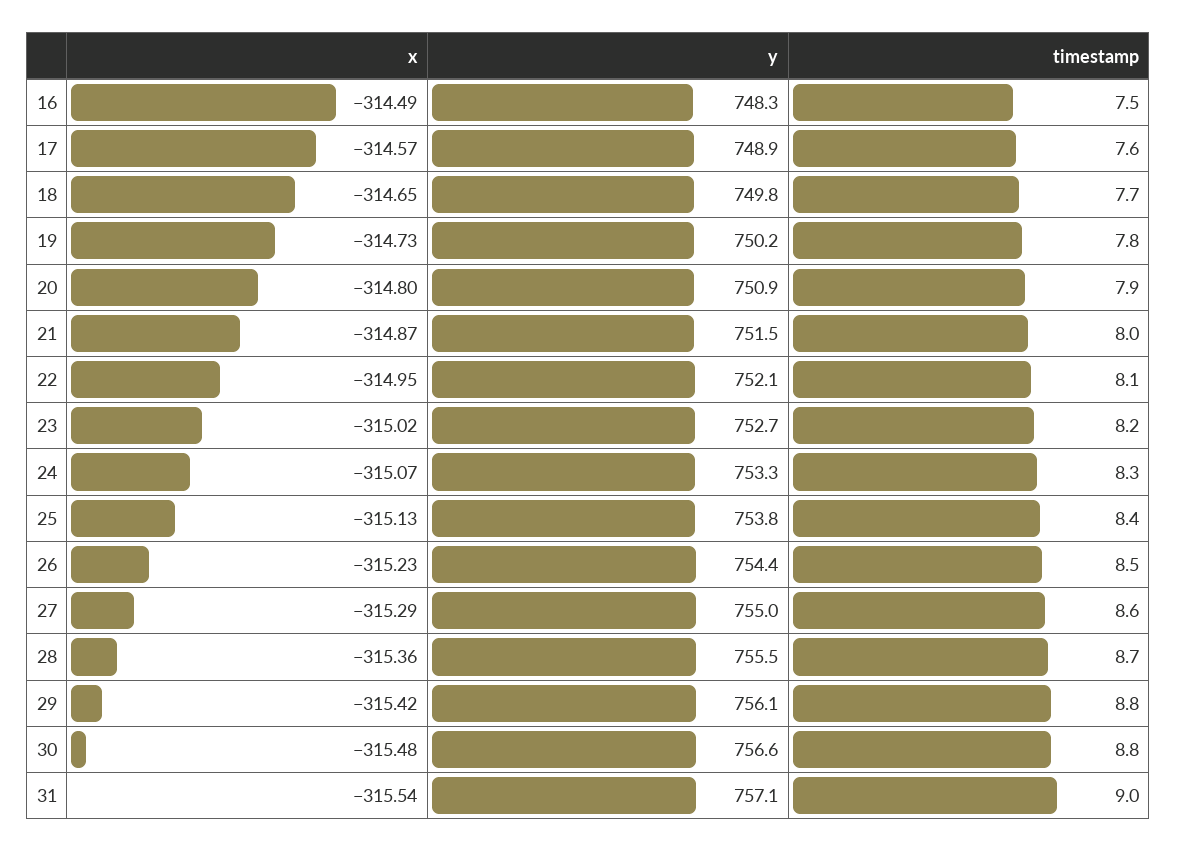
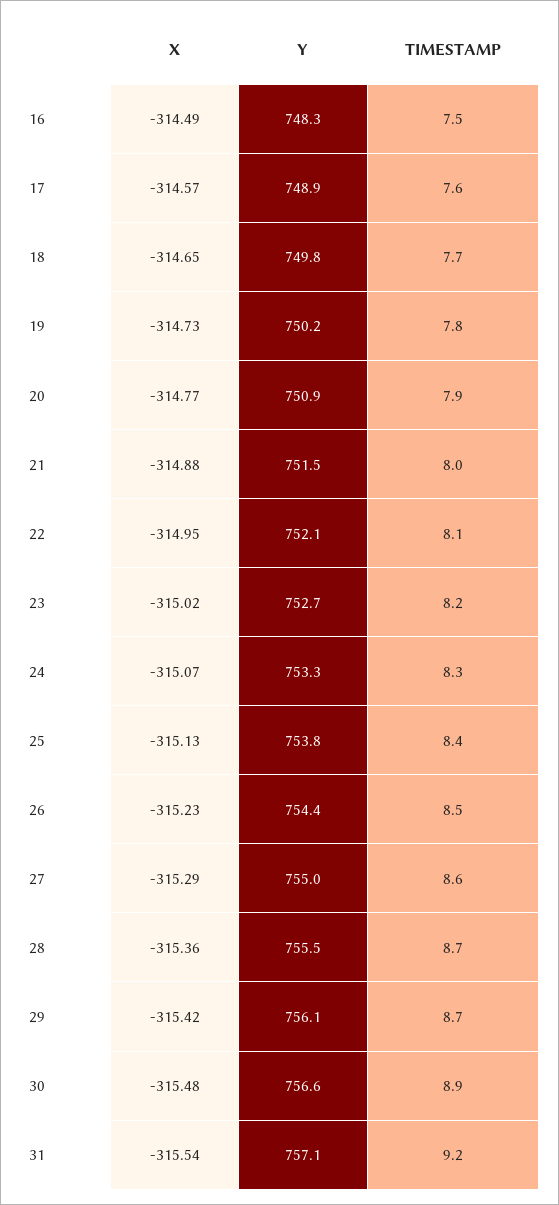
x, 20: -314.8 -> -314.77
x, 21: -314.87 -> -314.88
timestamp, 29: 8.8 -> 8.7
timestamp, 30: 8.8 -> 8.9
timestamp, 31: 9 -> 9.2

